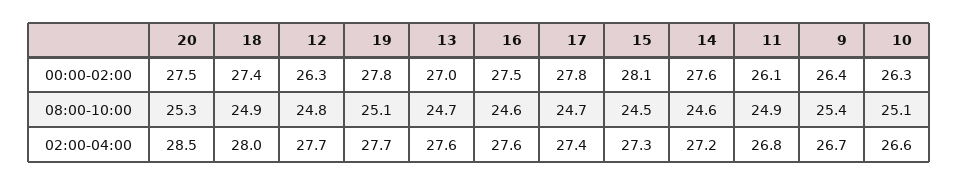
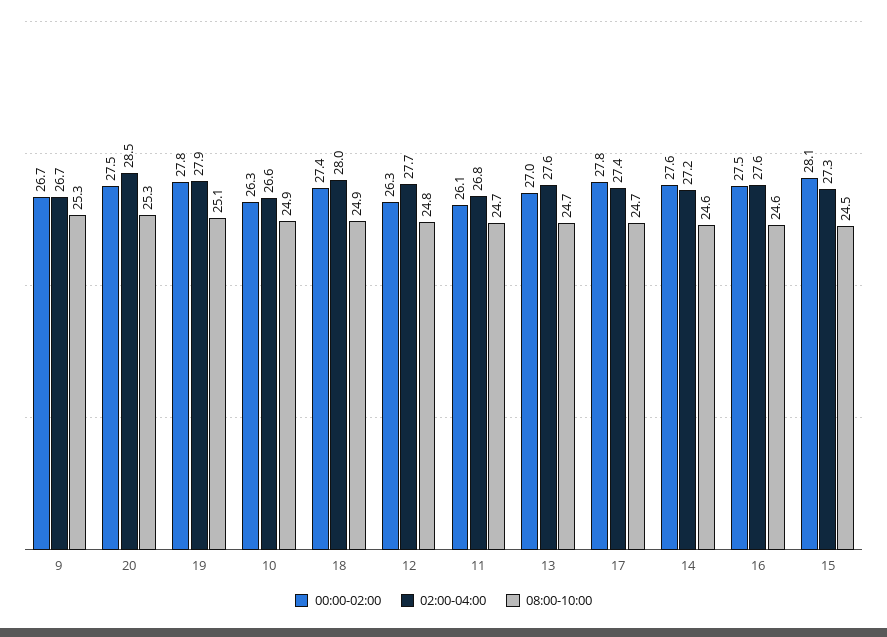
00:00-02:00, 9: 26.4 -> 26.7
08:00-10:00, 11: 24.9 -> 24.7
08:00-10:00, 9: 25.4 -> 25.3
08:00-10:00, 10: 25.1 -> 24.9
02:00-04:00, 19: 27.7 -> 27.9

